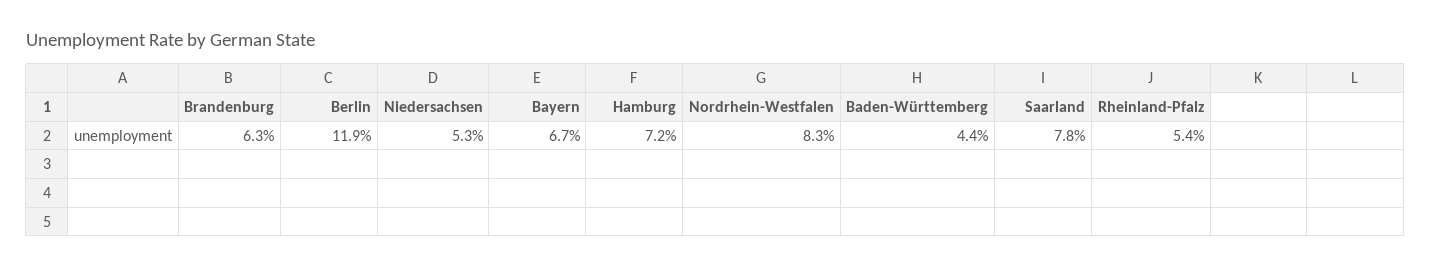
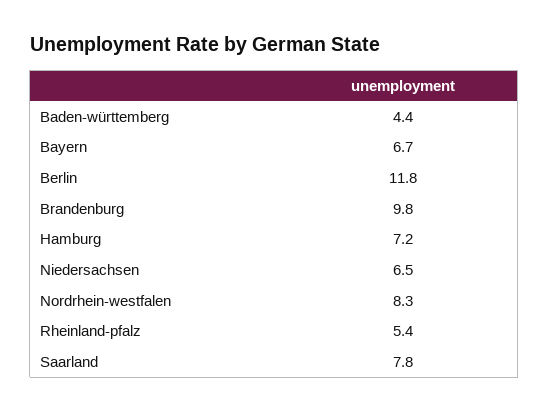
Brandenburg: 6.3 -> 9.8
Berlin: 11.9 -> 11.8
Niedersachsen: 5.3 -> 6.5

